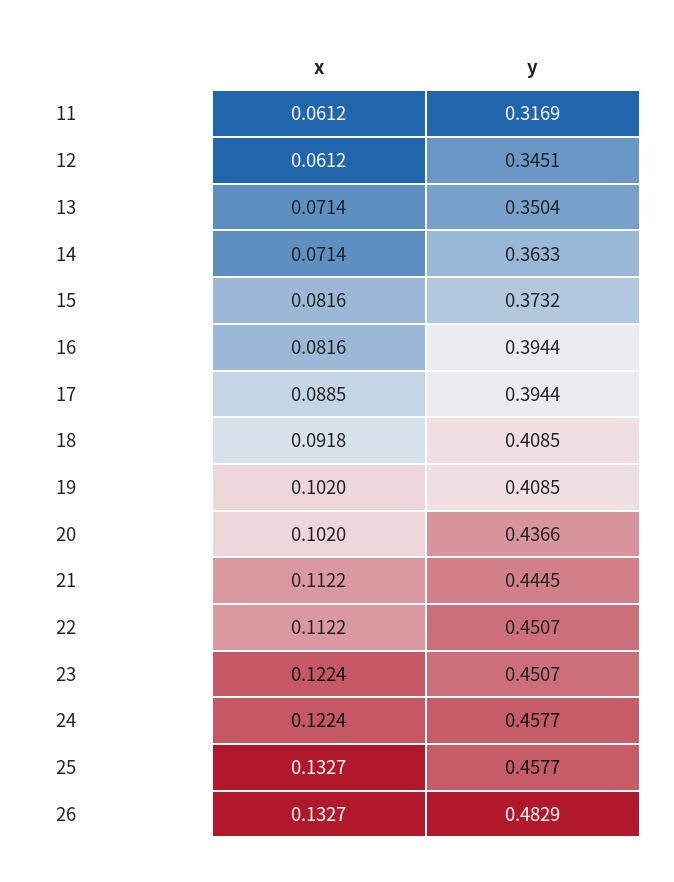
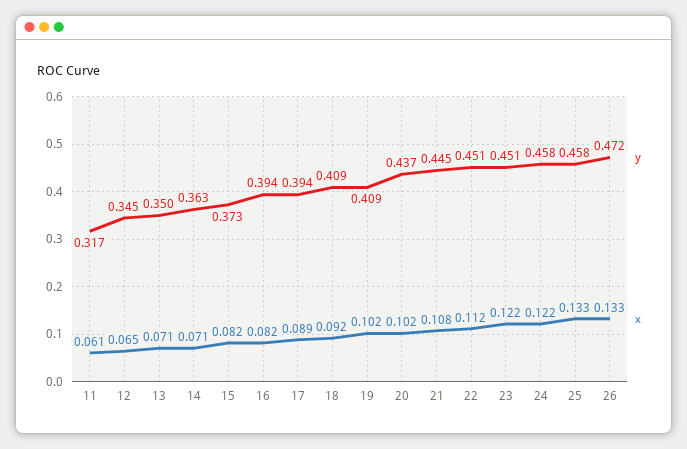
x, 12: 0.0612 -> 0.065
x, 21: 0.1122 -> 0.108
y, 26: 0.4829 -> 0.472

